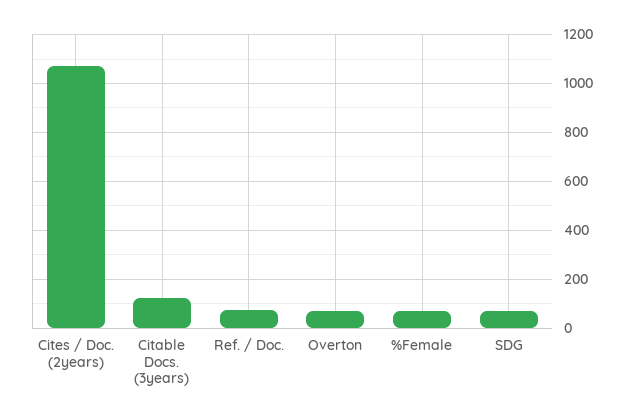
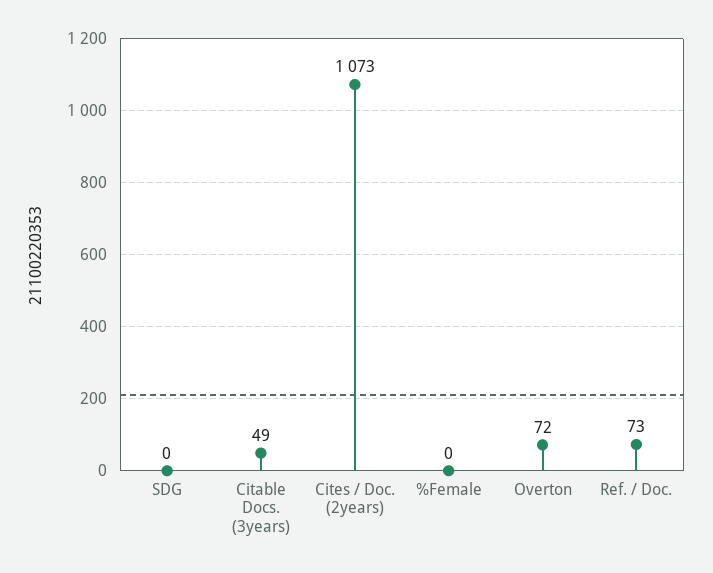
Citable Docs. (3years): 125 -> 49
%Female: 75 -> 0
SDG: 75 -> 0

